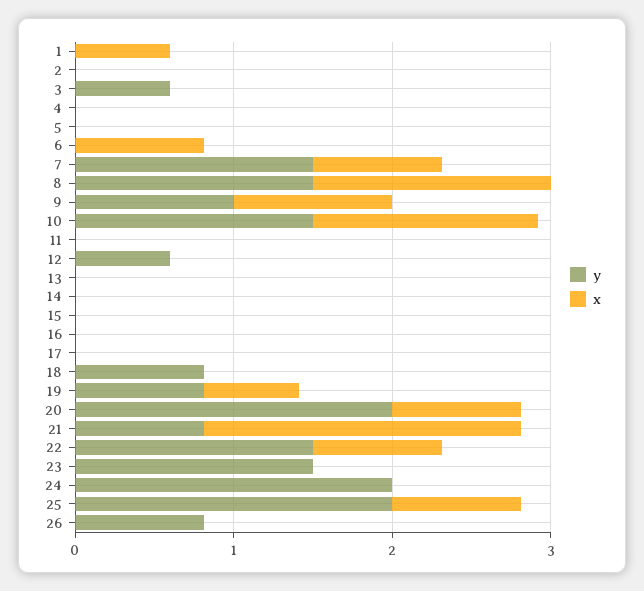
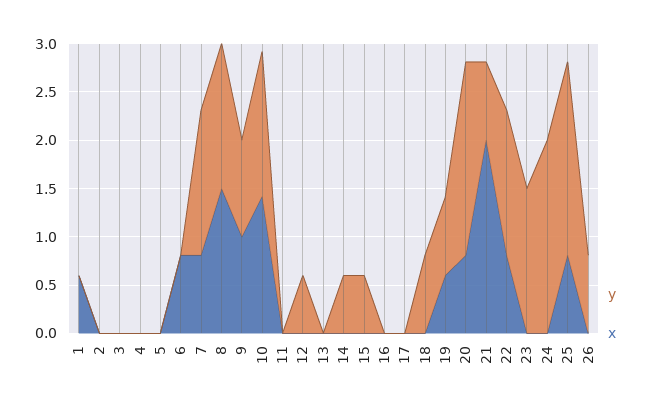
y, 3: 0.6 -> 0
y, 14: 0 -> 0.6
y, 15: 0 -> 0.6

